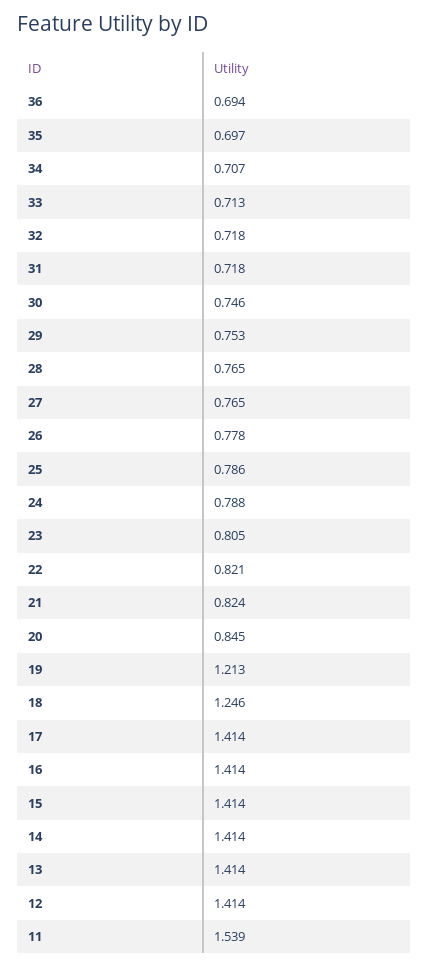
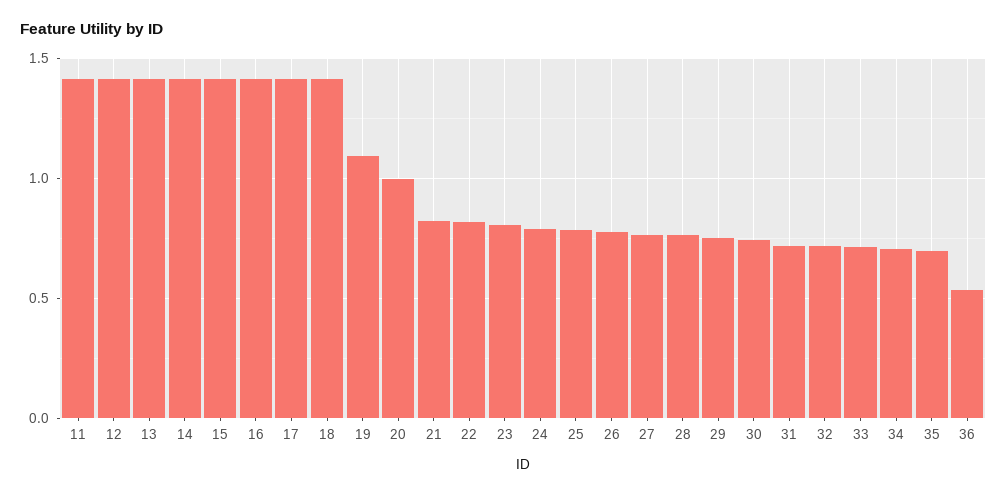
36: 0.694 -> 0.55
20: 0.845 -> 1
19: 1.213 -> 1.1
18: 1.246 -> 1.4
11: 1.539 -> 1.4

